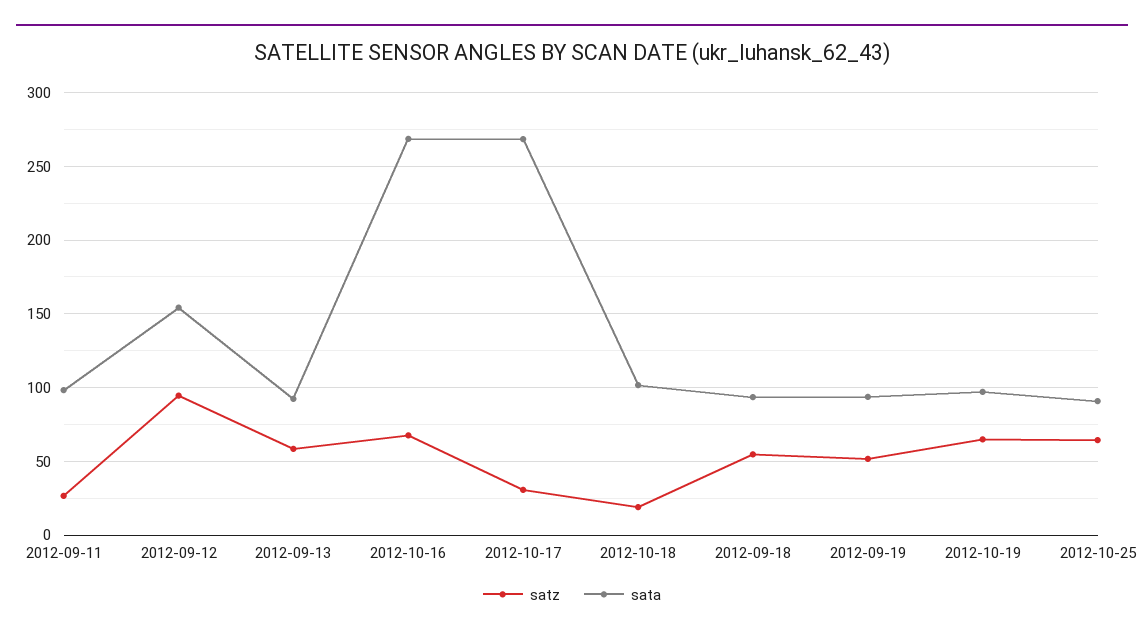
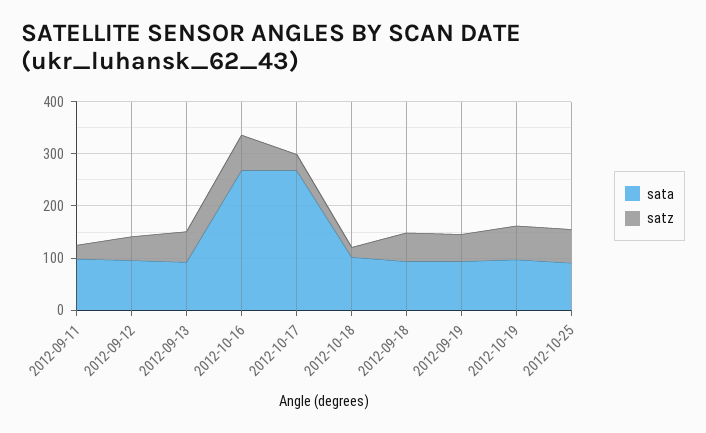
satz, 2012-09-12: 95 -> 40
sata, 2012-09-12: 155 -> 100

